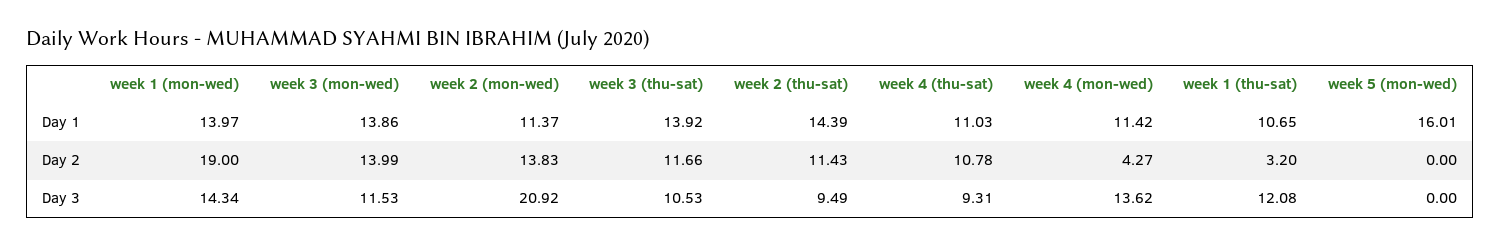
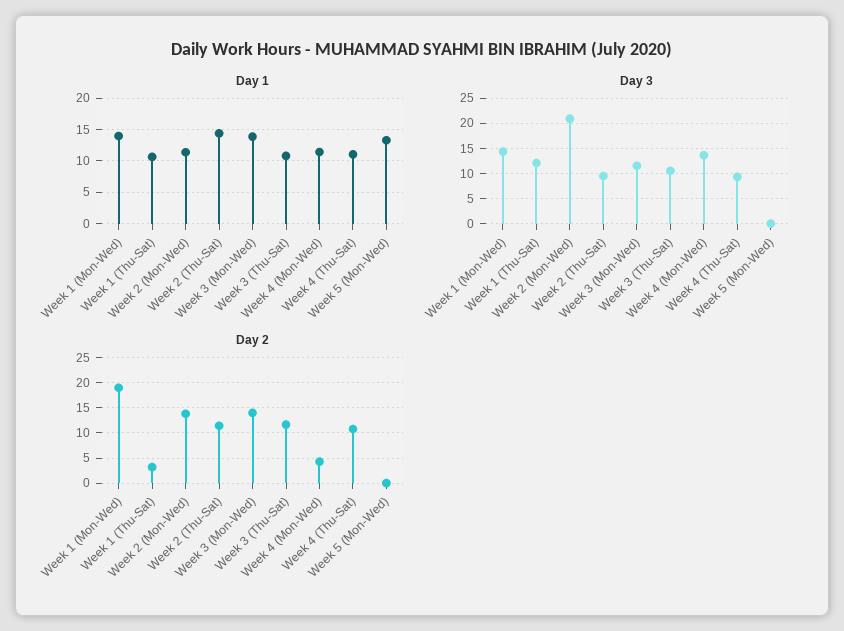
Day 1, week 3 (thu-sat): 13.92 -> 11
Day 1, week 5 (mon-wed): 16.01 -> 13

